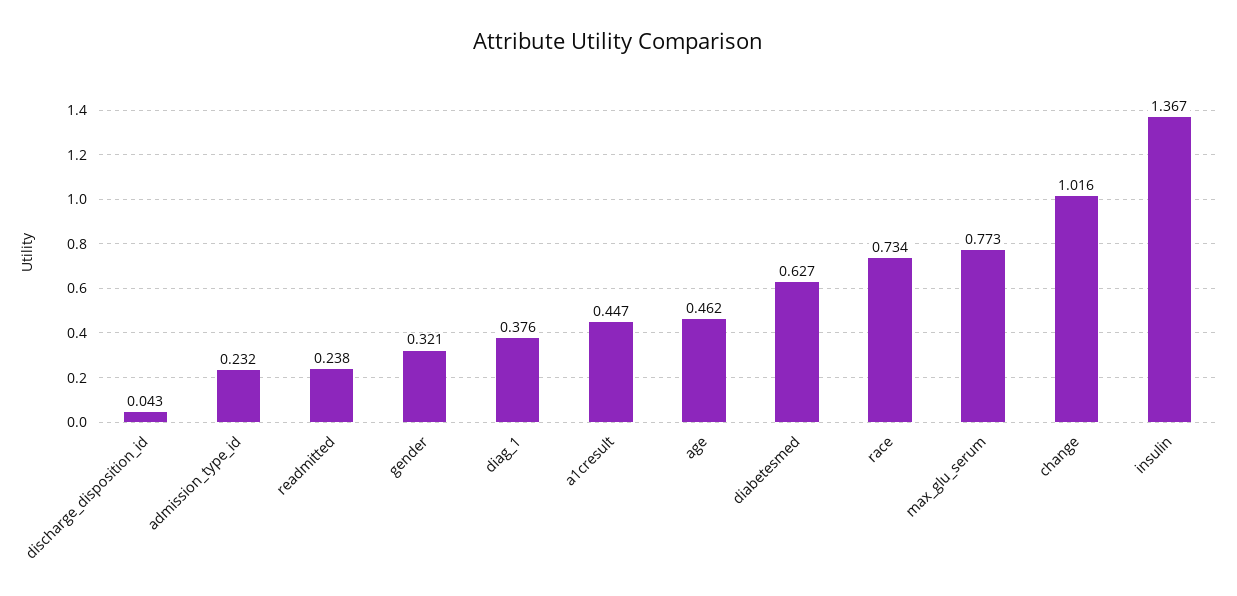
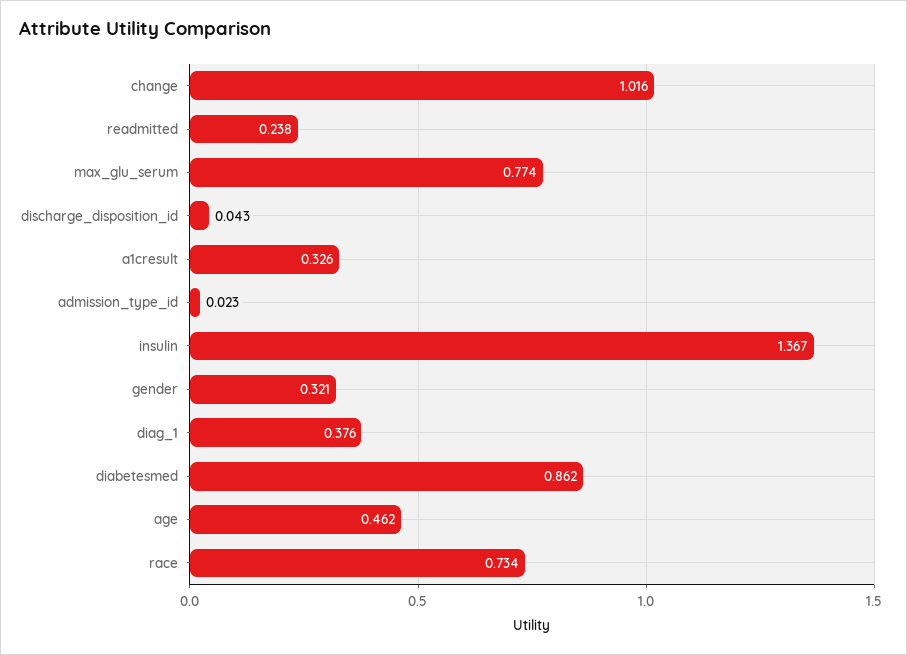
admission_type_id: 0.232 -> 0.023
a1cresult: 0.447 -> 0.326
diabetesmed: 0.627 -> 0.862
max_glu_serum: 0.773 -> 0.774

